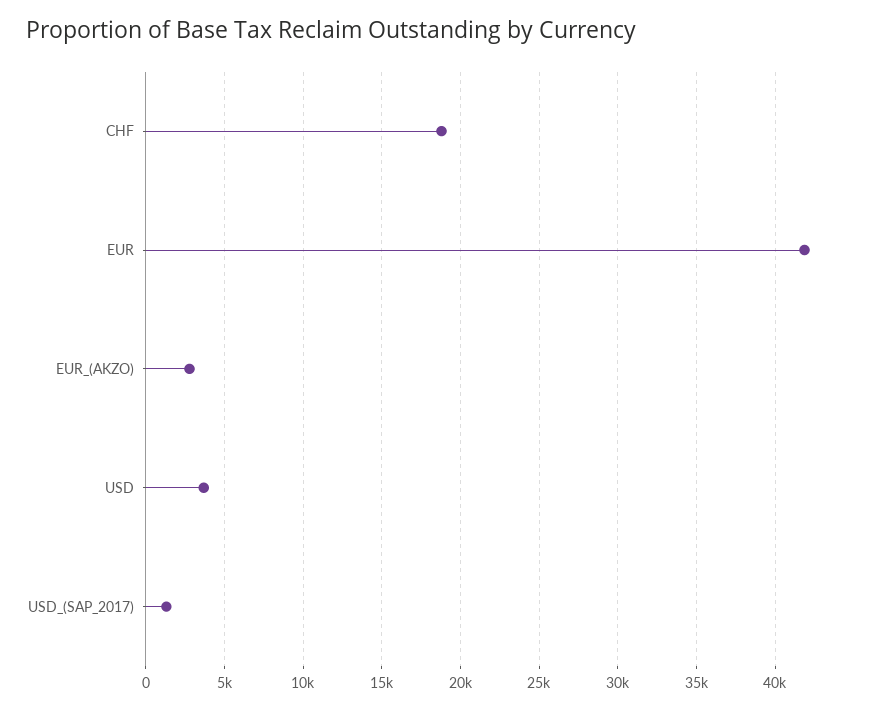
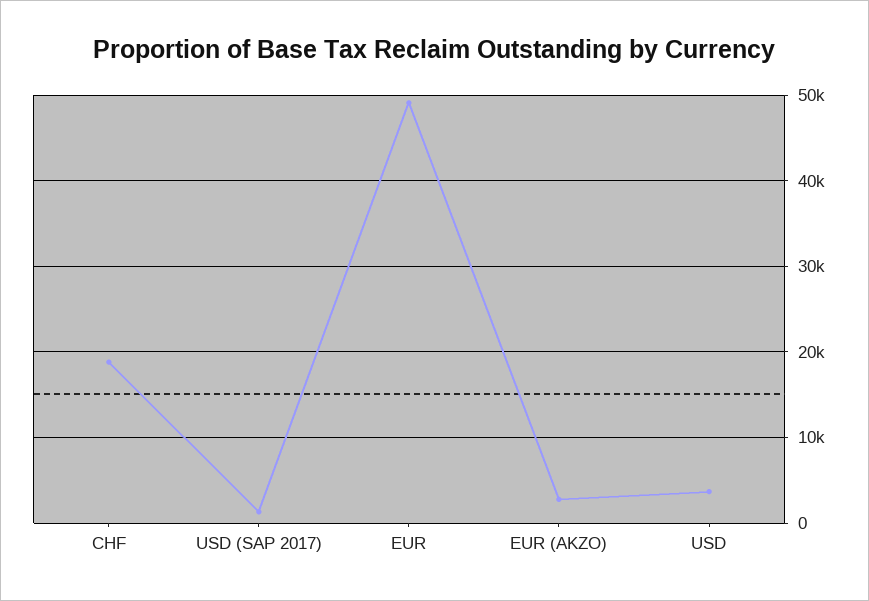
EUR: 42000 -> 49000

